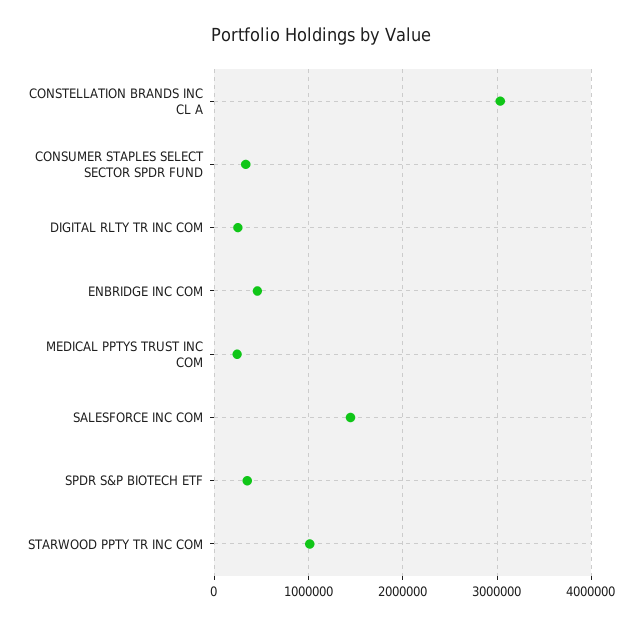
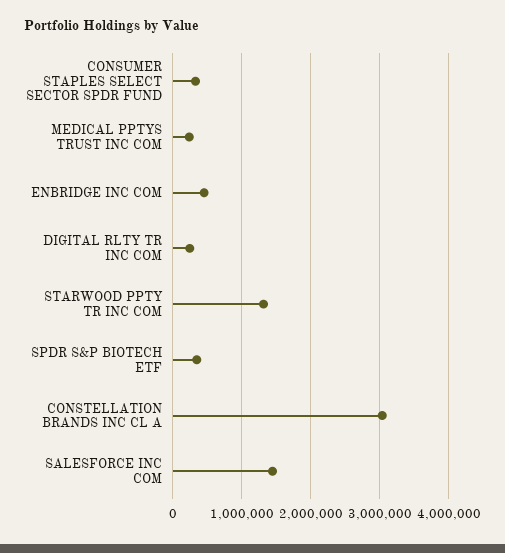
STARWOOD PPTY TR INC COM: 1000000 -> 1300000

